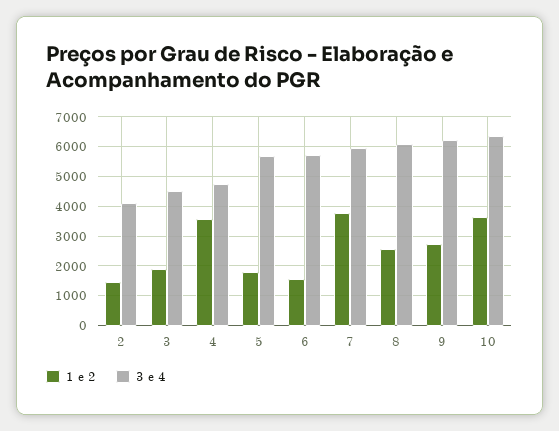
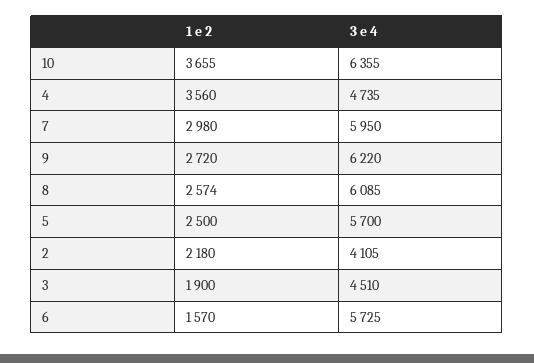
1 e 2, 2: 1500 -> 2180
1 e 2, 5: 1750 -> 2500
1 e 2, 7: 3750 -> 2980

